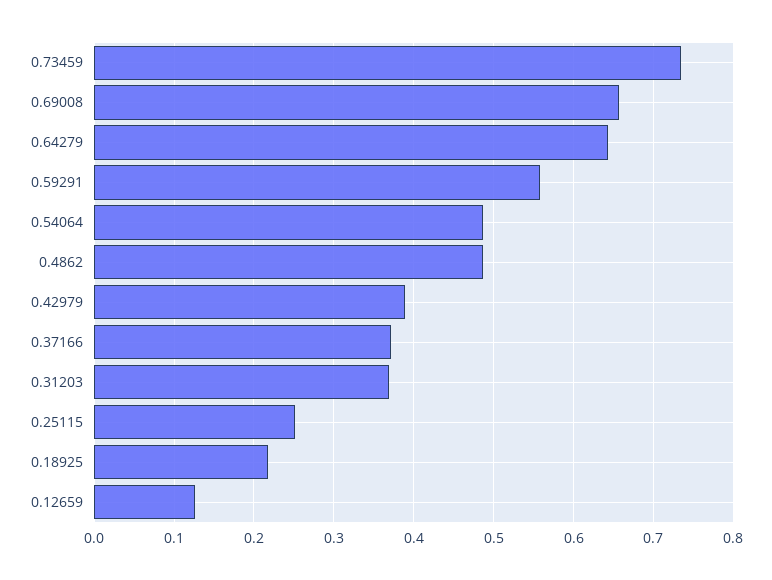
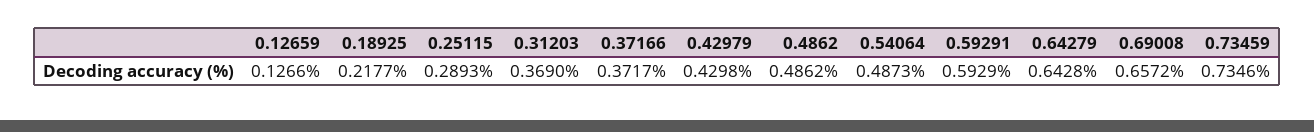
0.59291: 0.56 -> 0.5929
0.42979: 0.39 -> 0.4298
0.25115: 0.25 -> 0.2893

